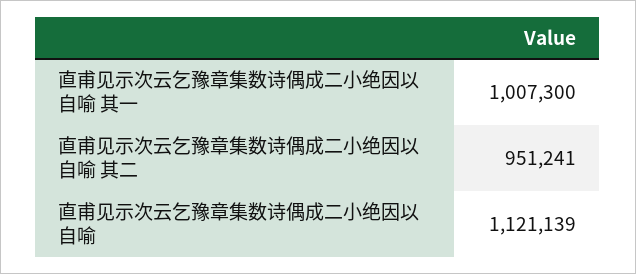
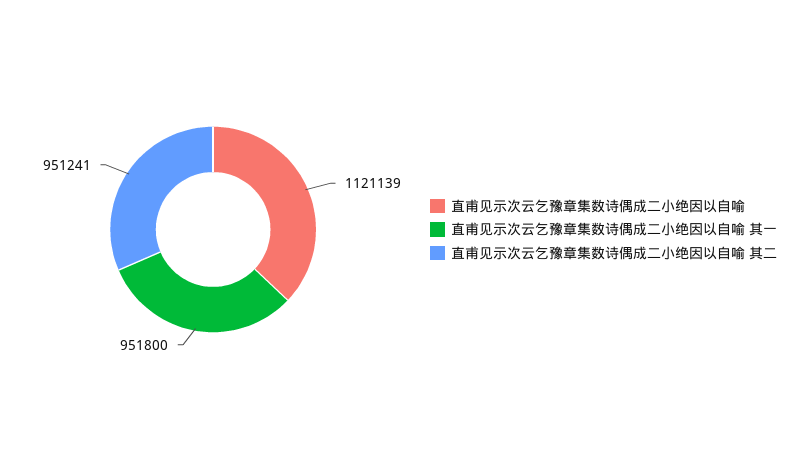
直甫见示次云乞豫章集数诗偶成二小绝因以自喻 其一: 1007300 -> 951800

